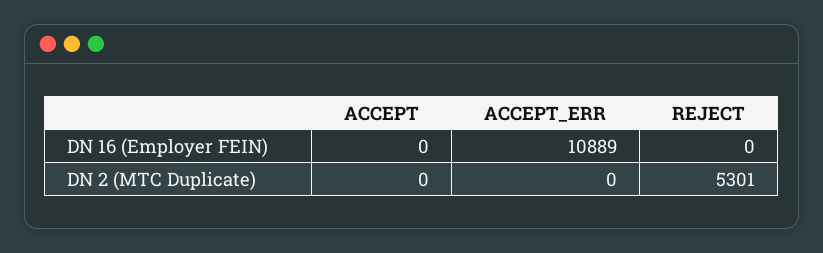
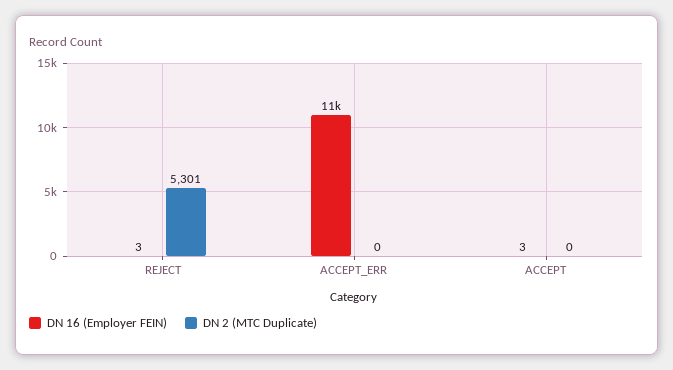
DN 16 (Employer FEIN), ACCEPT: 0 -> 3
DN 16 (Employer FEIN), REJECT: 0 -> 3

